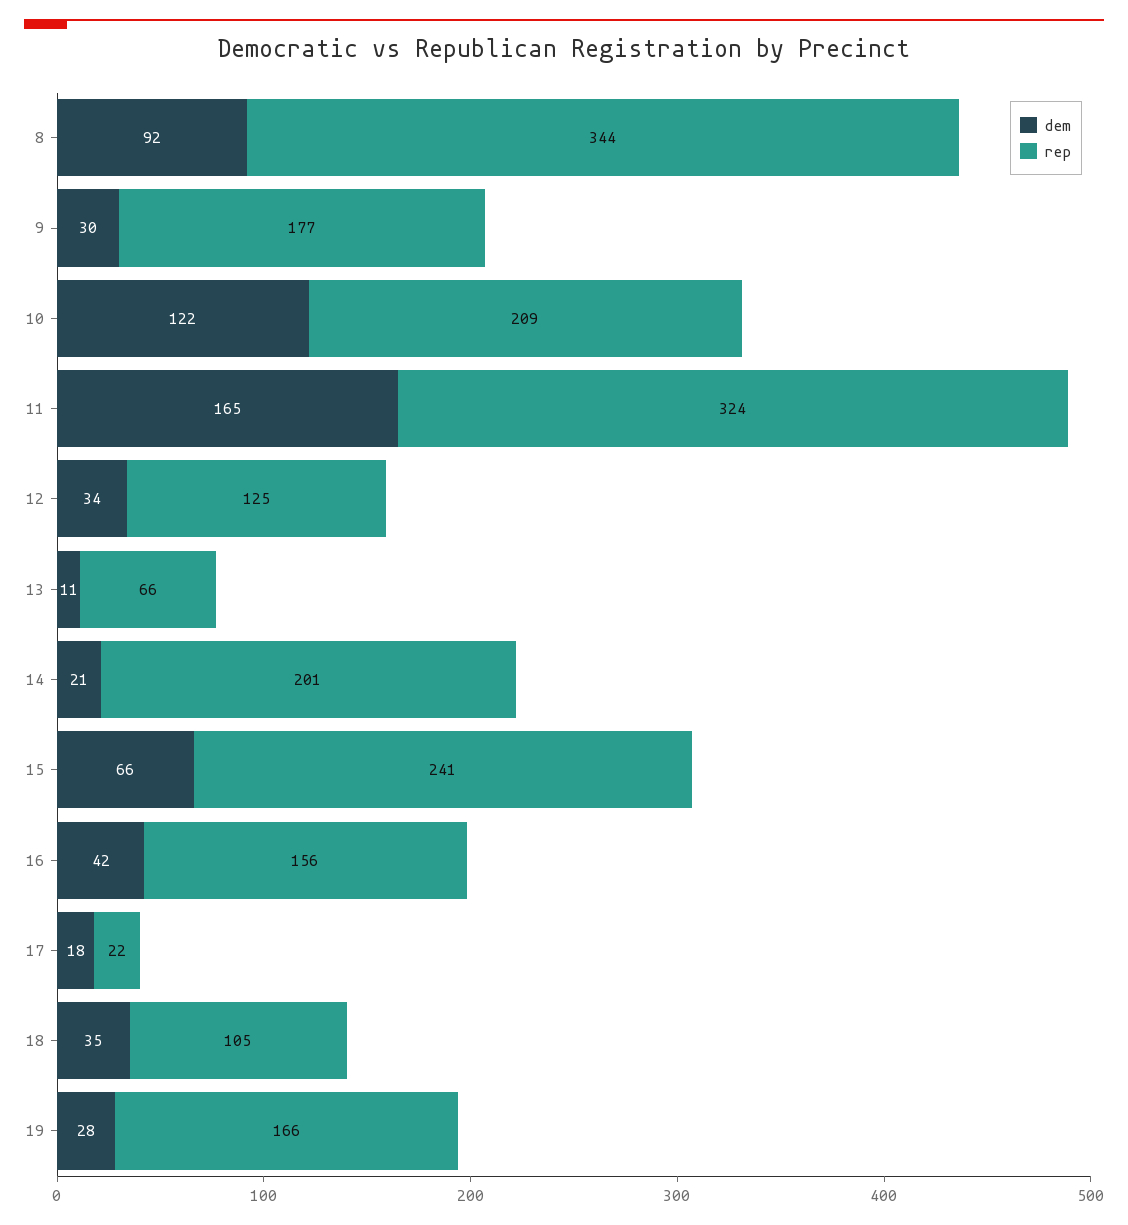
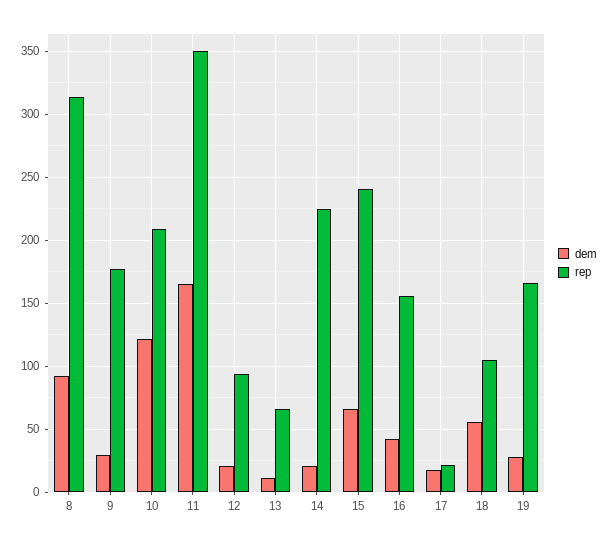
rep, 8: 344 -> 315
rep, 11: 324 -> 350
dem, 12: 34 -> 20
rep, 12: 125 -> 95
rep, 14: 201 -> 225
dem, 18: 35 -> 55

